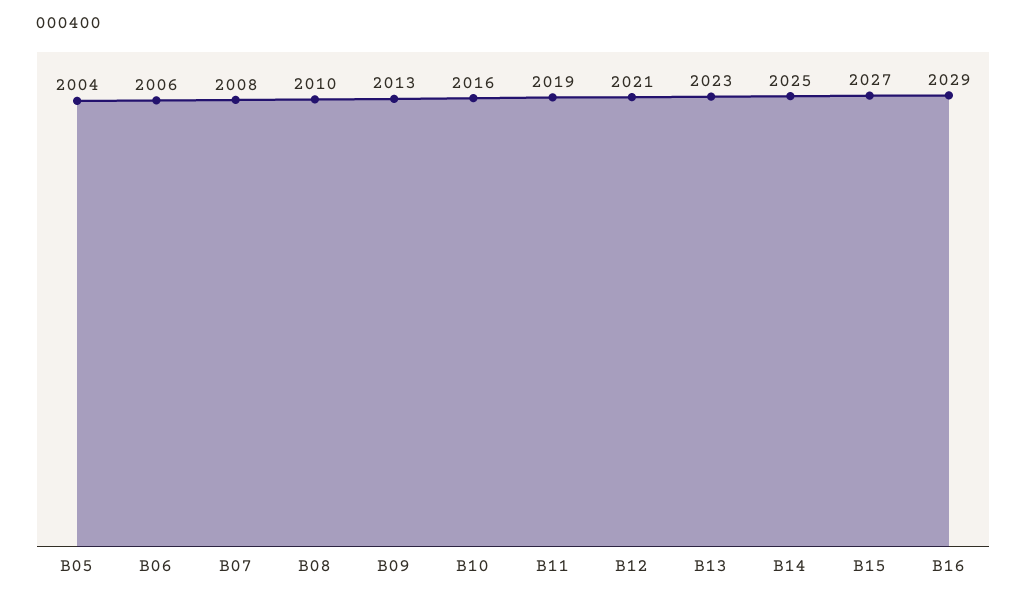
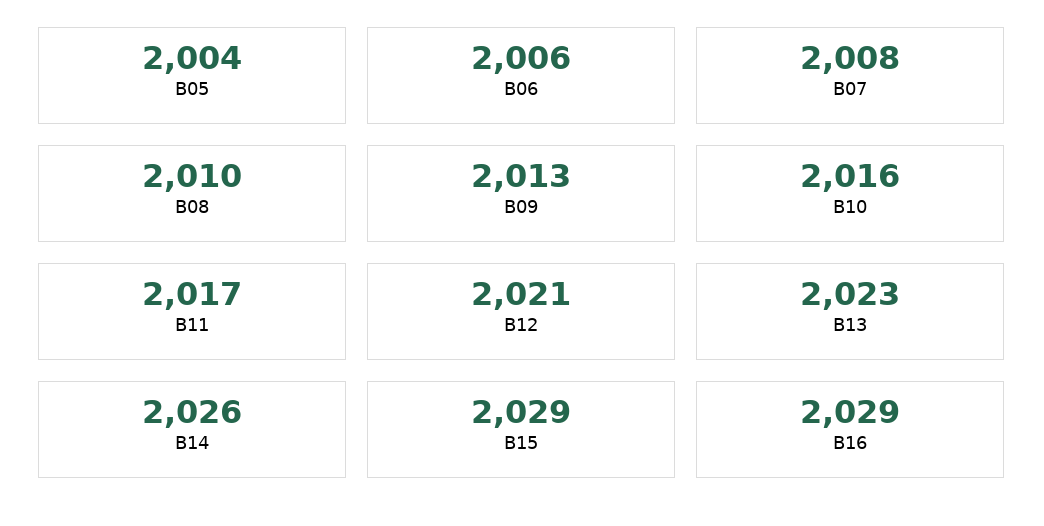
B11: 2019 -> 2017
B14: 2025 -> 2026
B15: 2027 -> 2029

